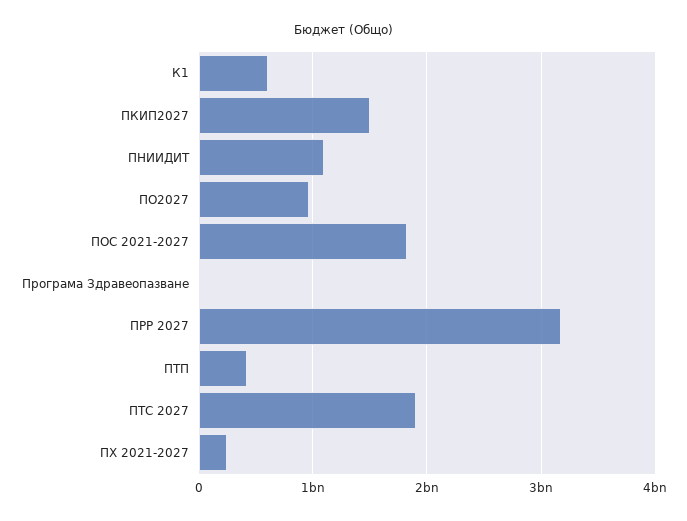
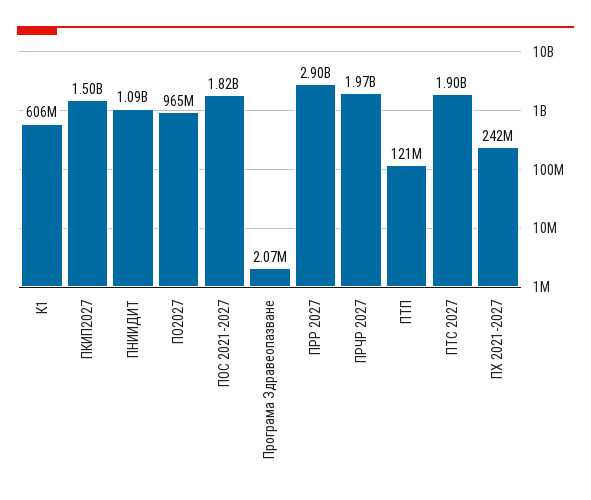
ПРР 2027: 3200000000 -> 2900000000
ПТП: 400000000 -> 121000000
ПРЧР 2027: none -> 1970000000

